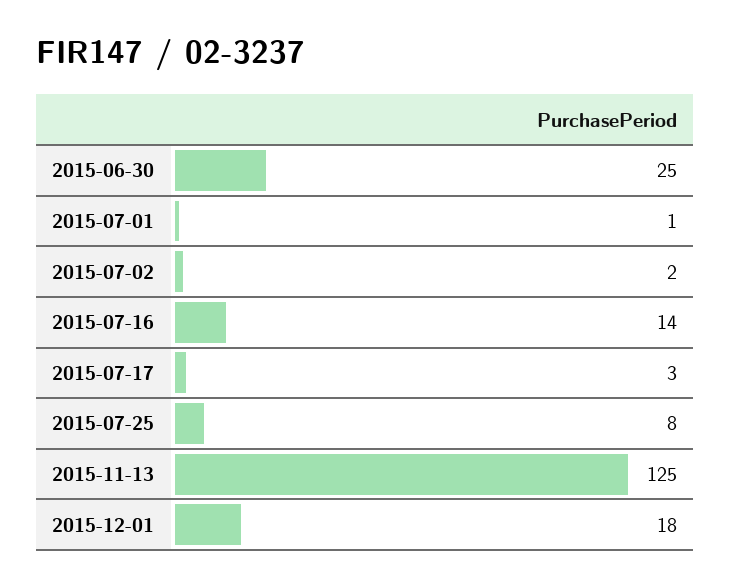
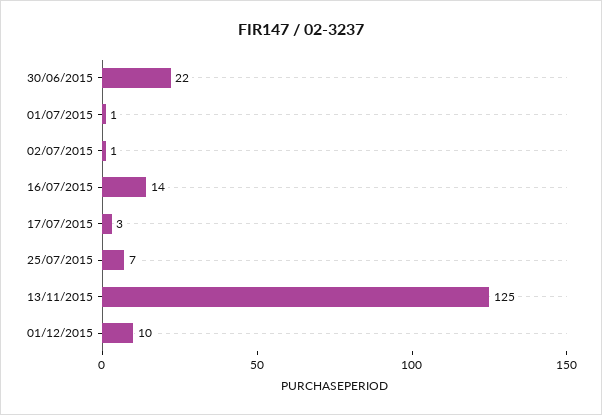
2015-06-30: 25 -> 22
2015-07-02: 2 -> 1
2015-07-25: 8 -> 7
2015-12-01: 18 -> 10

